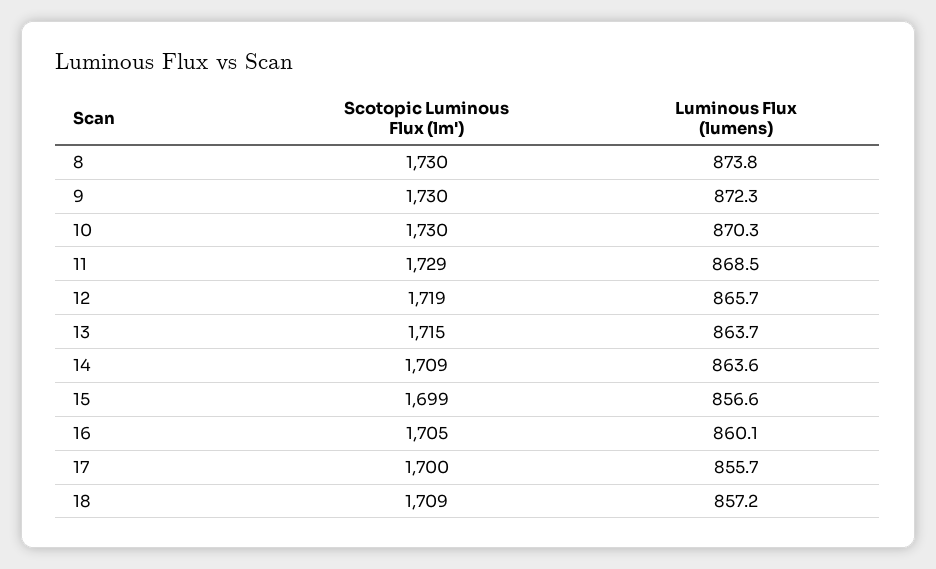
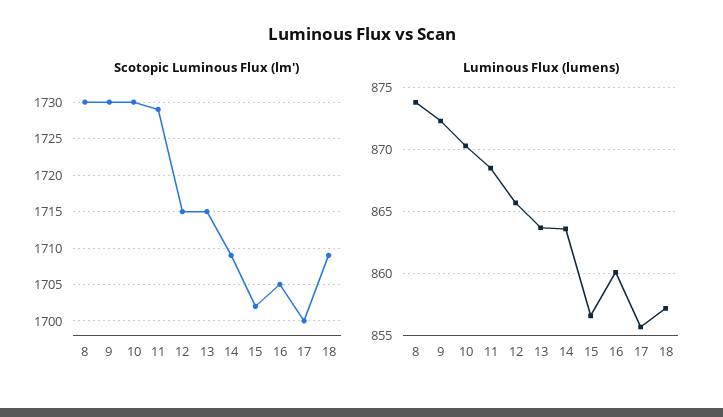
Scotopic Luminous Flux (lm'), 12: 1719 -> 1715
Scotopic Luminous Flux (lm'), 15: 1699 -> 1702

